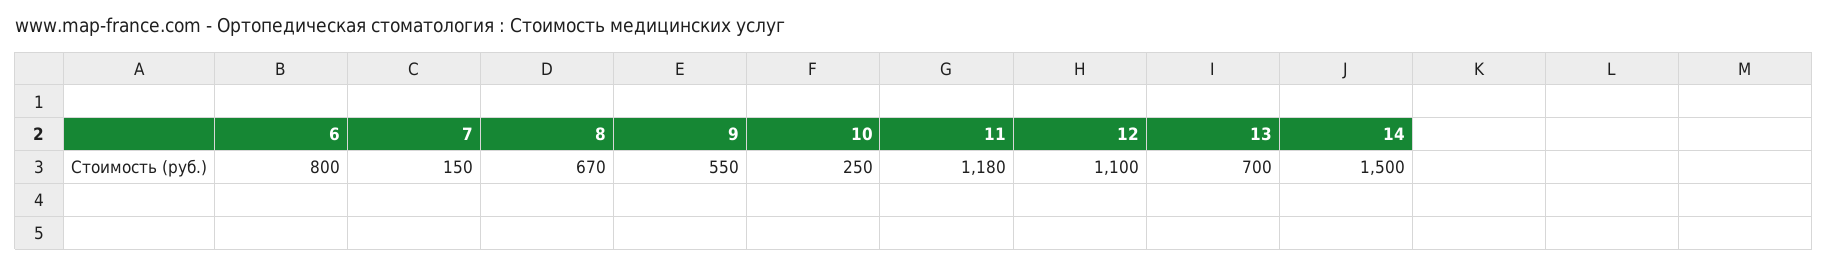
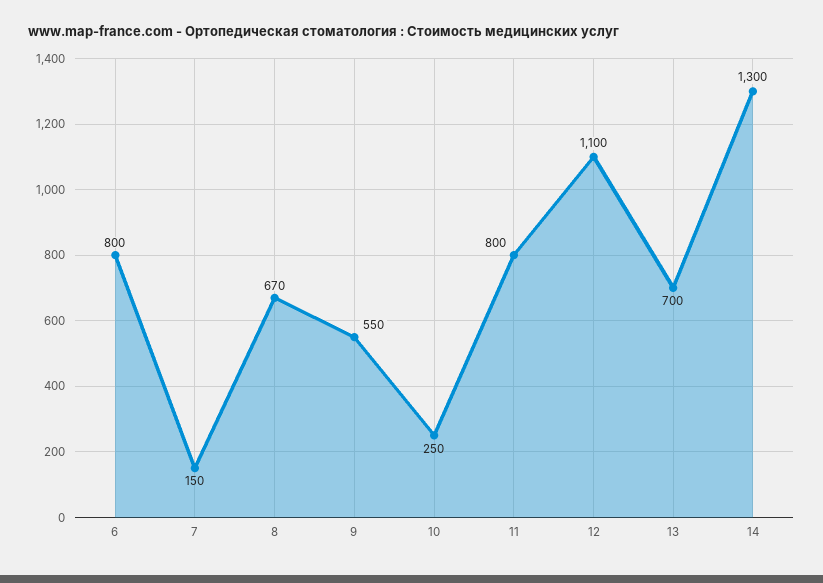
11: 1180 -> 800
14: 1500 -> 1300

